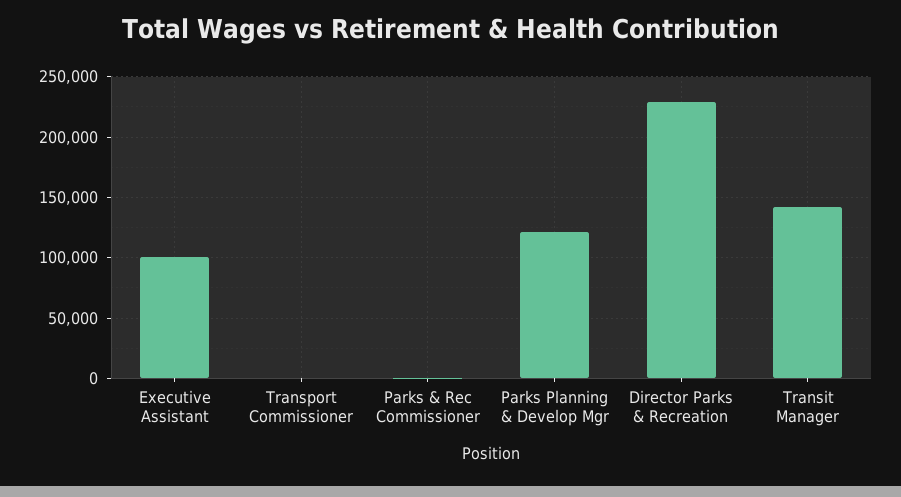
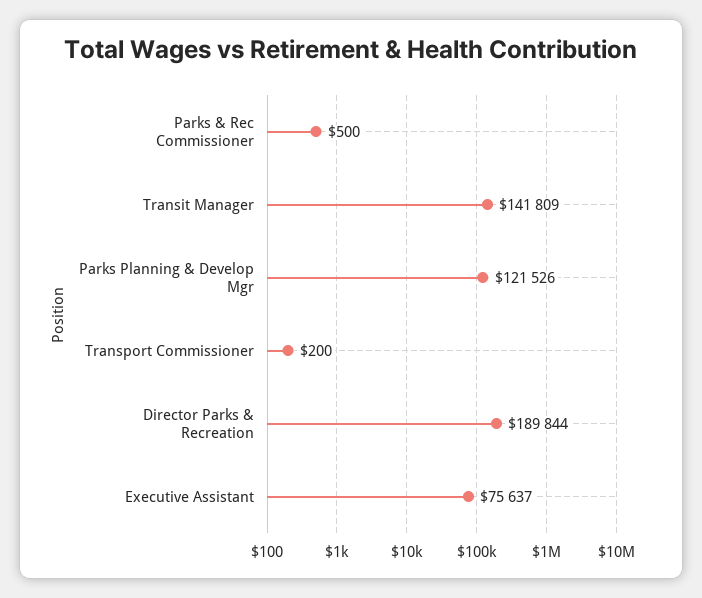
Executive Assistant: 100000 -> 75637
Director Parks & Recreation: 230000 -> 189844

